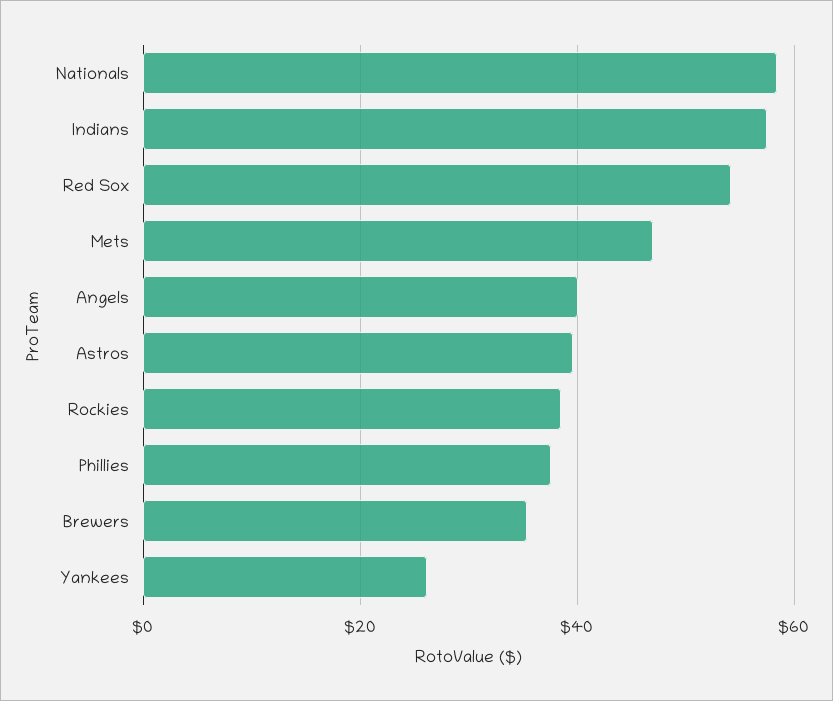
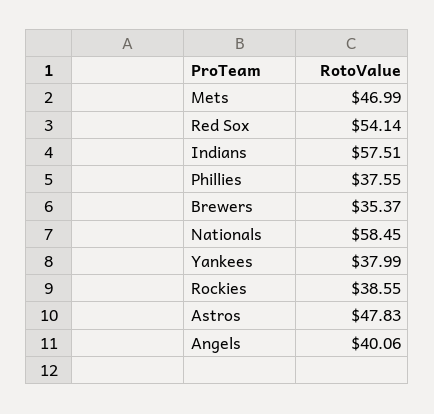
Astros: 40 -> 47.83
Yankees: 26 -> 37.99

